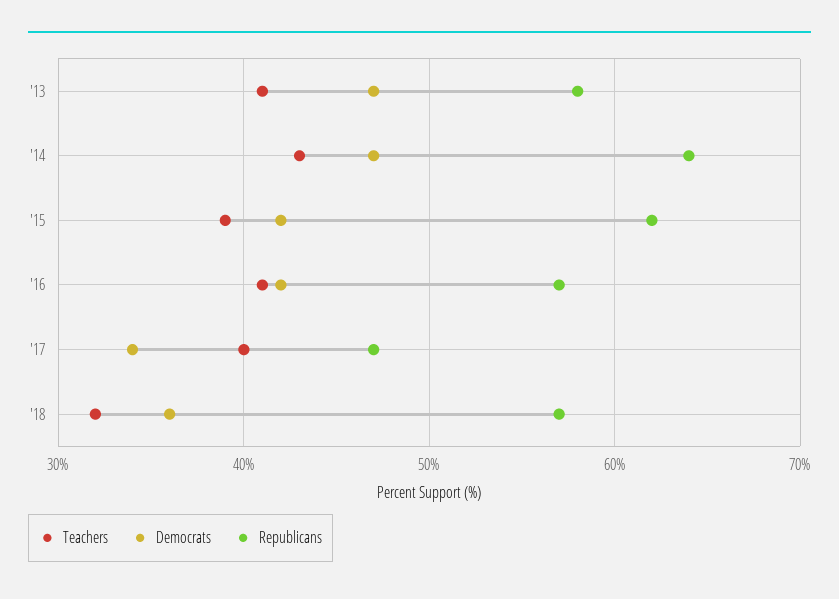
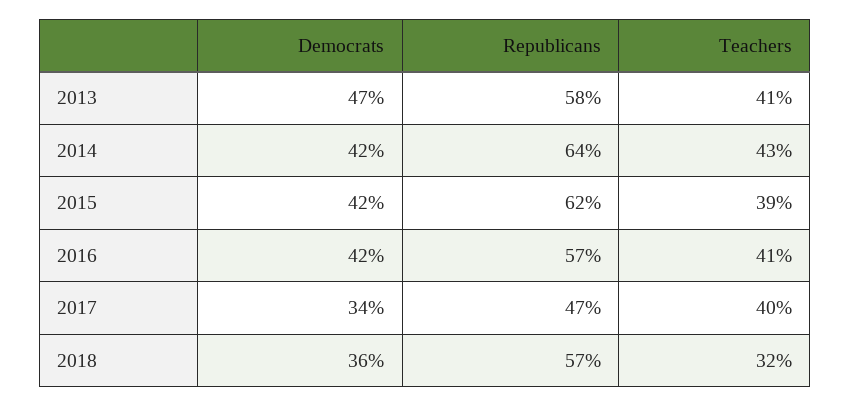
Democrats, '14: 47 -> 42

